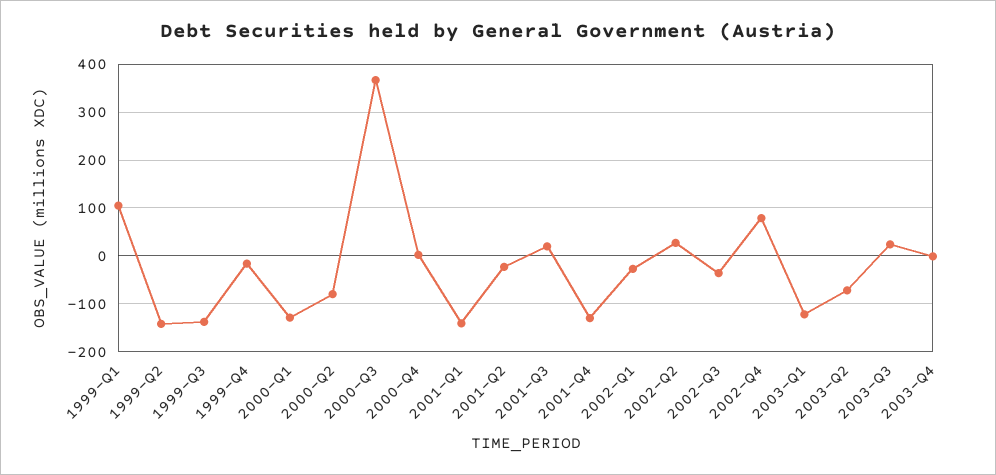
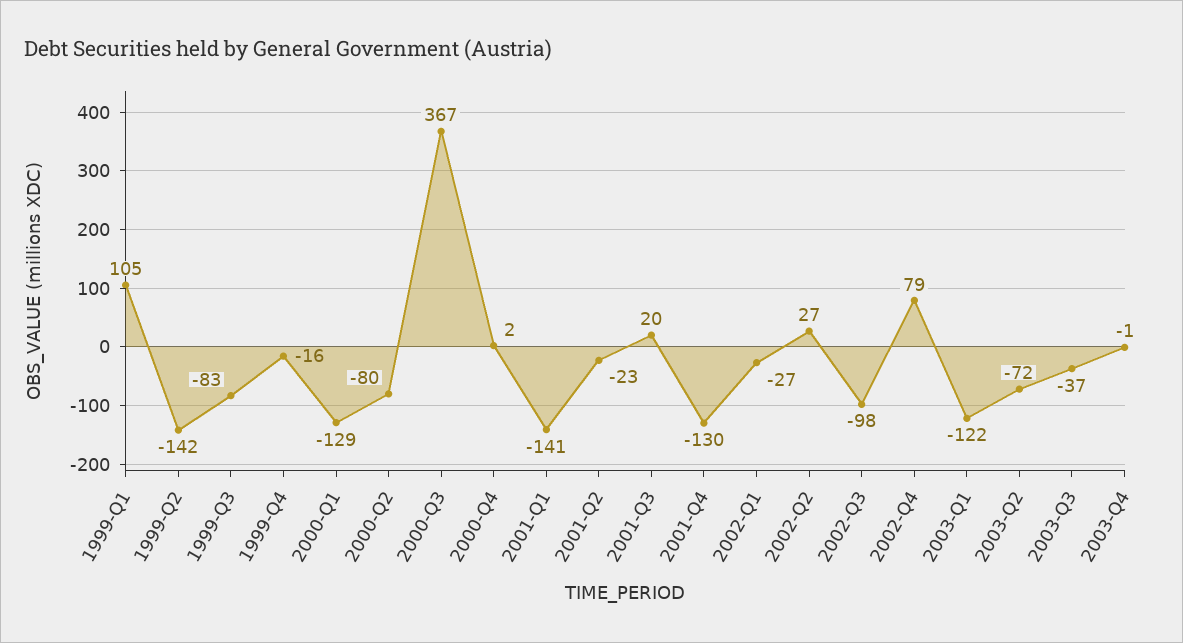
1999-Q3: -140 -> -83
2002-Q3: -40 -> -98
2003-Q3: 20 -> -37

